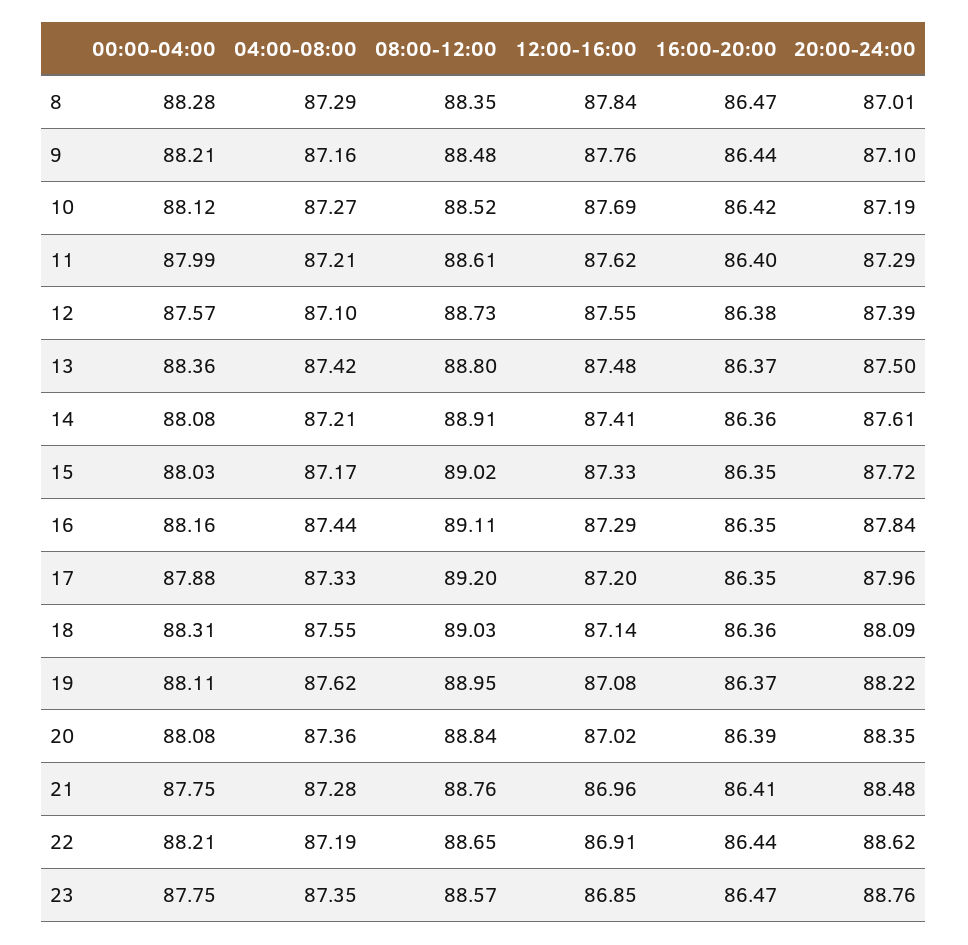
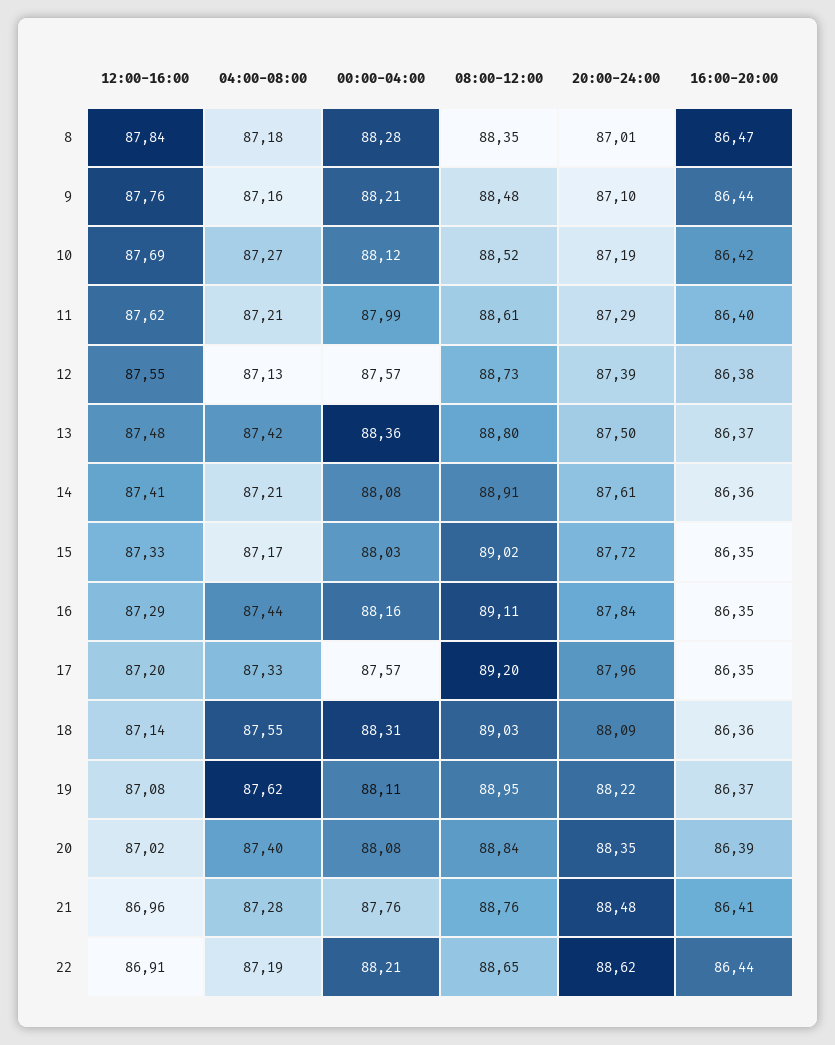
04:00-08:00, 8: 87.29 -> 87.18
04:00-08:00, 12: 87.1 -> 87.13
00:00-04:00, 17: 87.88 -> 87.57
04:00-08:00, 20: 87.36 -> 87.4
00:00-04:00, 21: 87.75 -> 87.76
00:00-04:00, 23: 87.75 -> none
04:00-08:00, 23: 87.35 -> none
08:00-12:00, 23: 88.57 -> none
12:00-16:00, 23: 86.85 -> none
16:00-20:00, 23: 86.47 -> none
20:00-24:00, 23: 88.76 -> none

